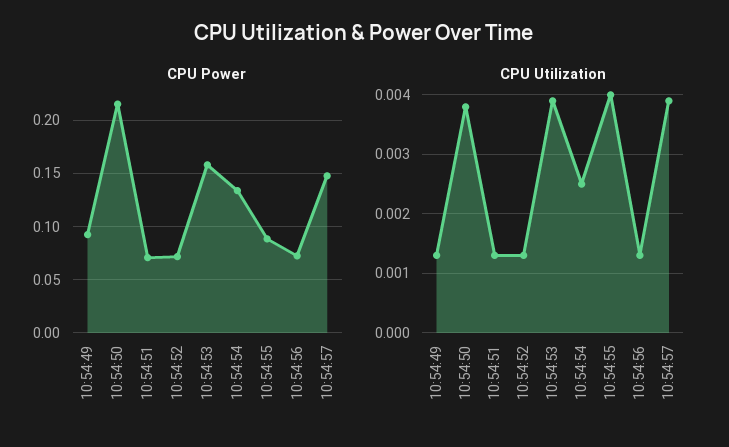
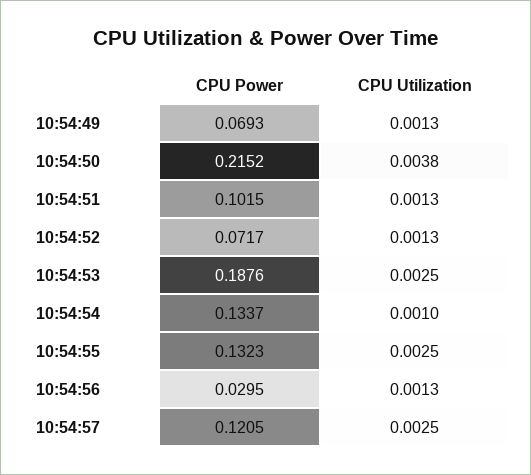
CPU Power, 10:54:49: 0.09 -> 0.0693
CPU Power, 10:54:51: 0.07 -> 0.1015
CPU Power, 10:54:53: 0.16 -> 0.1876
CPU Power, 10:54:55: 0.09 -> 0.1323
CPU Power, 10:54:56: 0.07 -> 0.0295
CPU Power, 10:54:57: 0.15 -> 0.1205
CPU Utilization, 10:54:53: 0.004 -> 0.0025
CPU Utilization, 10:54:54: 0.0025 -> 0.001
CPU Utilization, 10:54:55: 0.004 -> 0.0025
CPU Utilization, 10:54:57: 0.004 -> 0.0025

